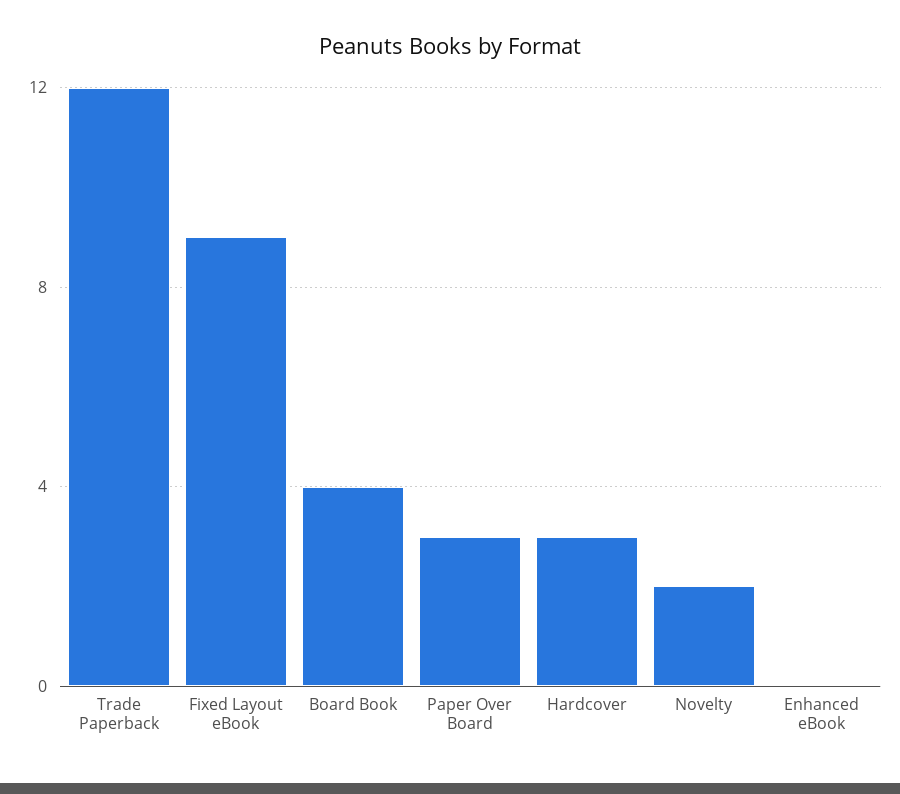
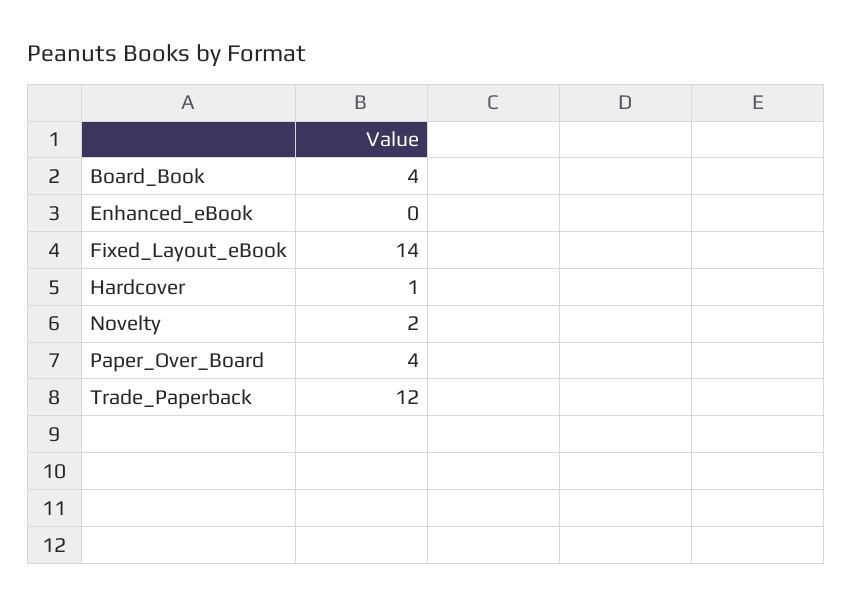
Fixed Layout eBook: 9 -> 14
Paper Over Board: 3 -> 4
Hardcover: 3 -> 1

